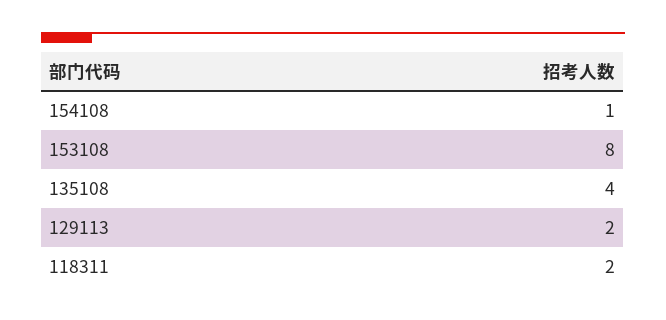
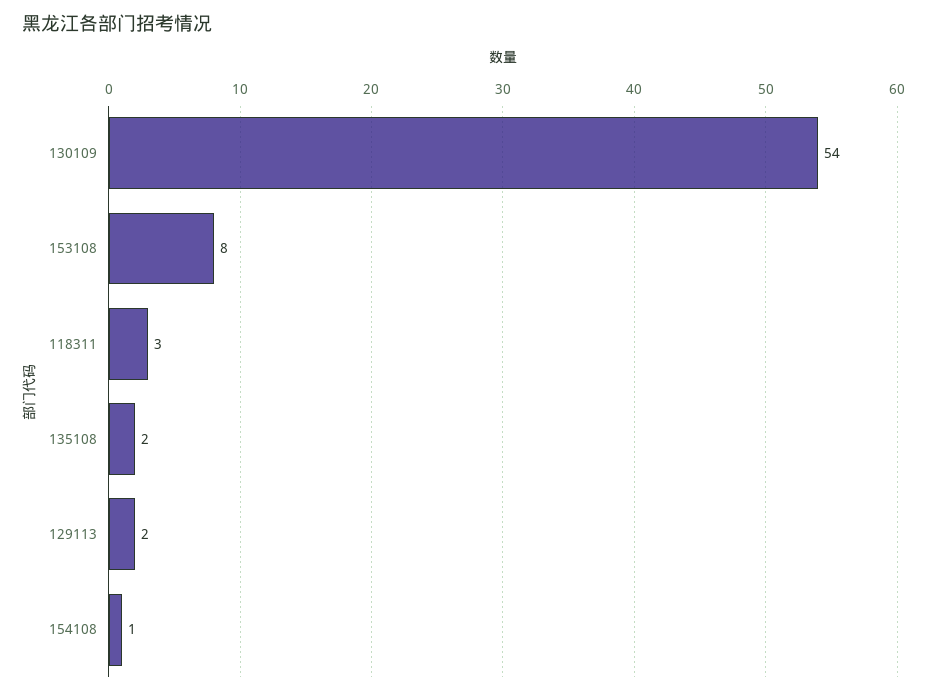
135108: 4 -> 2
118311: 2 -> 3
130109: none -> 54

